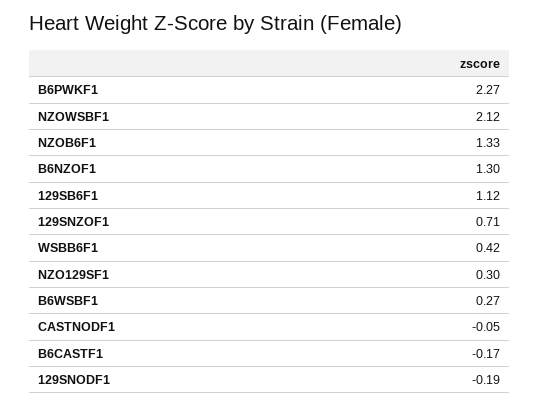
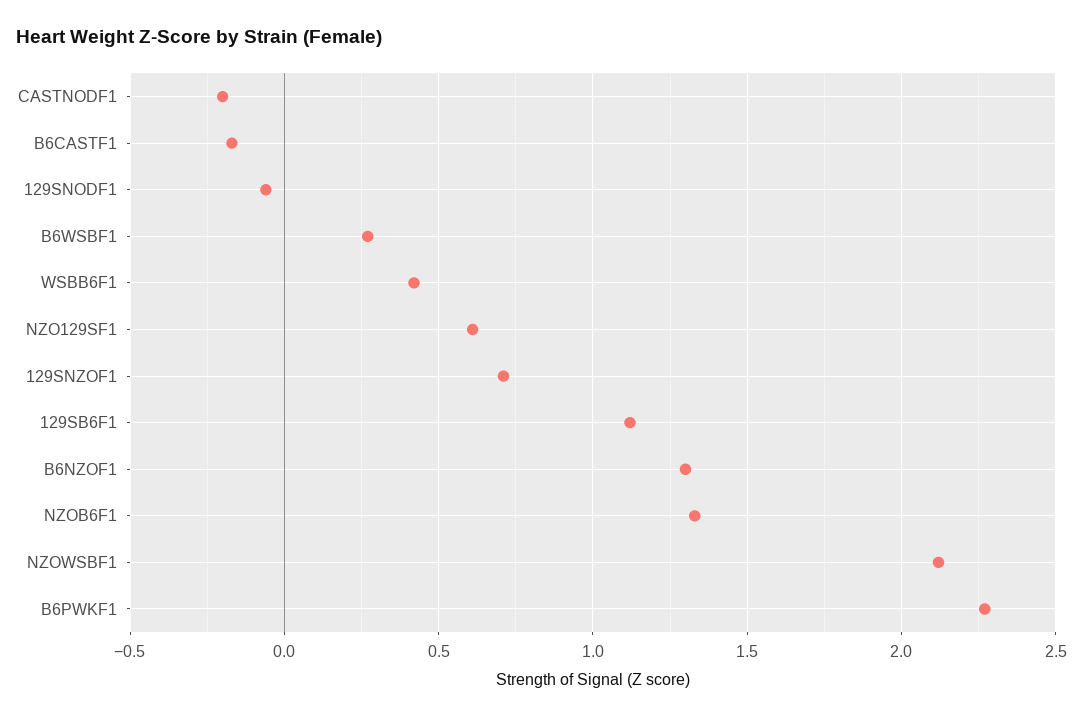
NZO129SF1: 0.3 -> 0.6
CASTNODF1: -0.05 -> -0.2
129SNODF1: -0.19 -> -0.05

